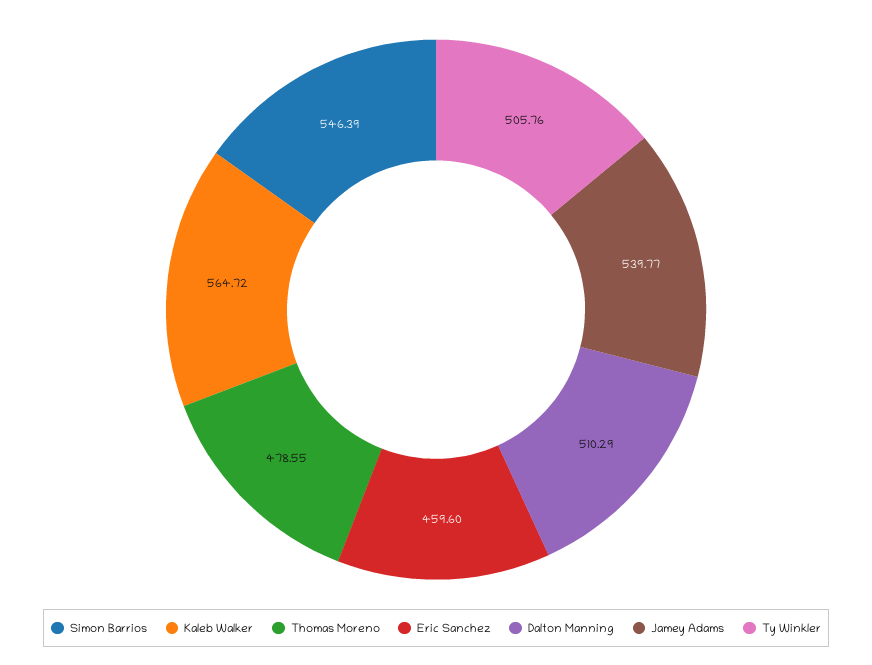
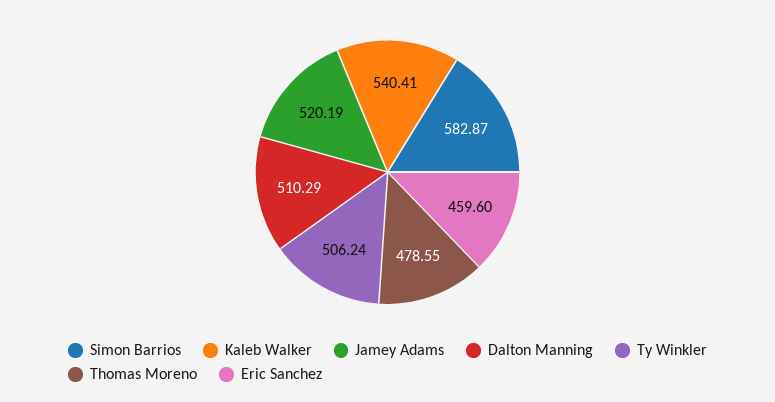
Simon Barrios: 546.39 -> 582.87
Kaleb Walker: 564.72 -> 540.41
Jamey Adams: 539.77 -> 520.19
Ty Winkler: 505.76 -> 506.24

